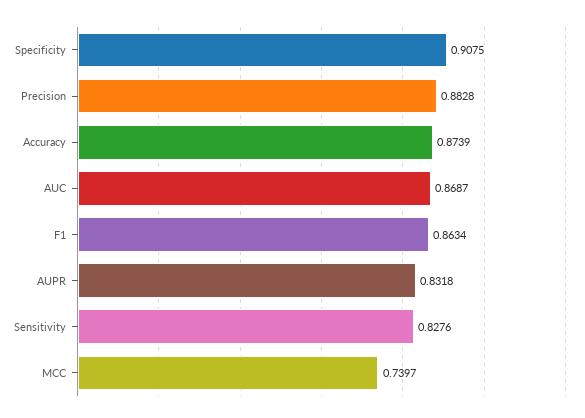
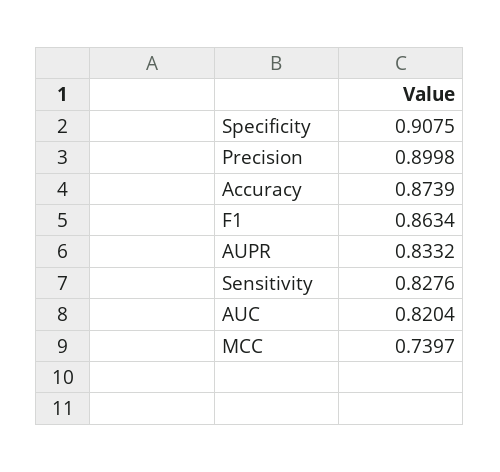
Precision: 0.8828 -> 0.8998
AUC: 0.8687 -> 0.8204
AUPR: 0.8318 -> 0.8332

